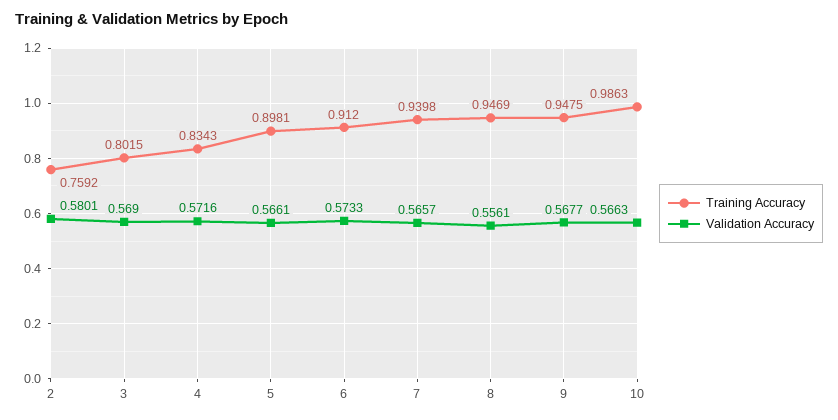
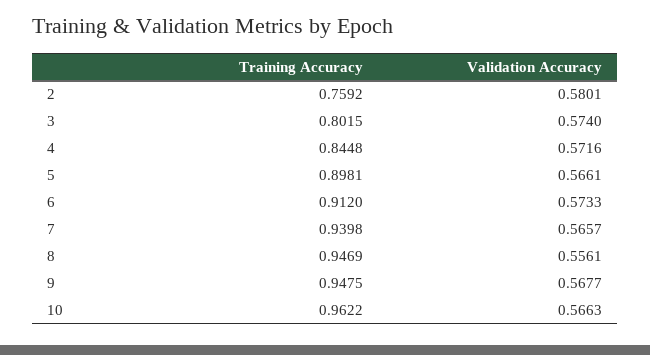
Validation Accuracy, 3: 0.569 -> 0.574
Training Accuracy, 4: 0.8343 -> 0.8448
Training Accuracy, 10: 0.9863 -> 0.9622

